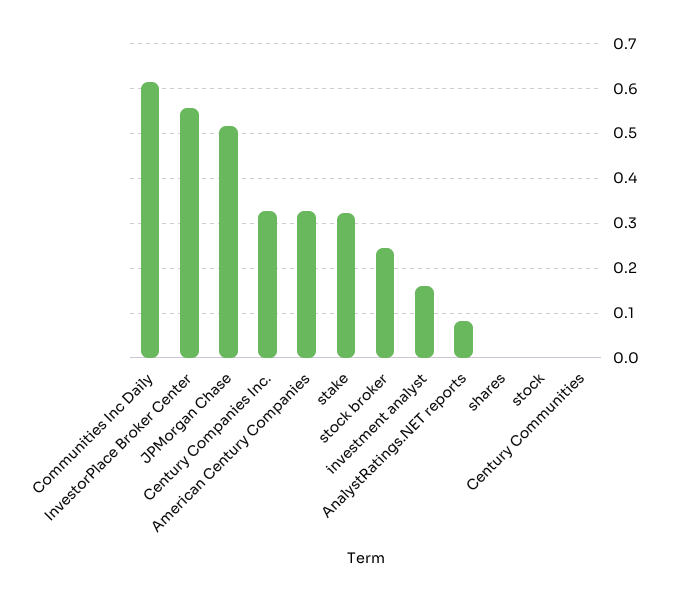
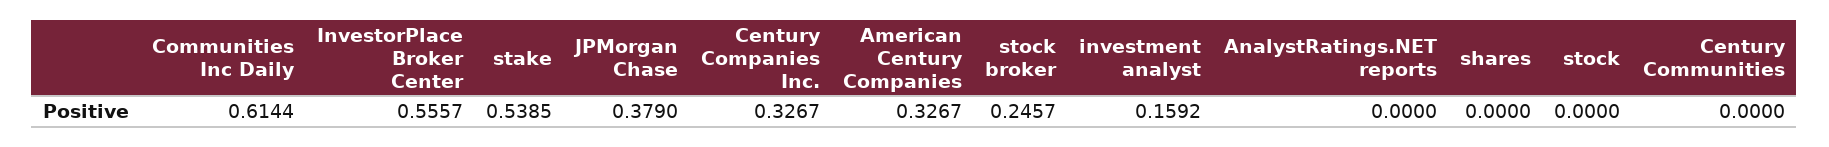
JPMorgan Chase: 0.52 -> 0.379
stake: 0.32 -> 0.5385
AnalystRatings.NET reports: 0.08 -> 0

